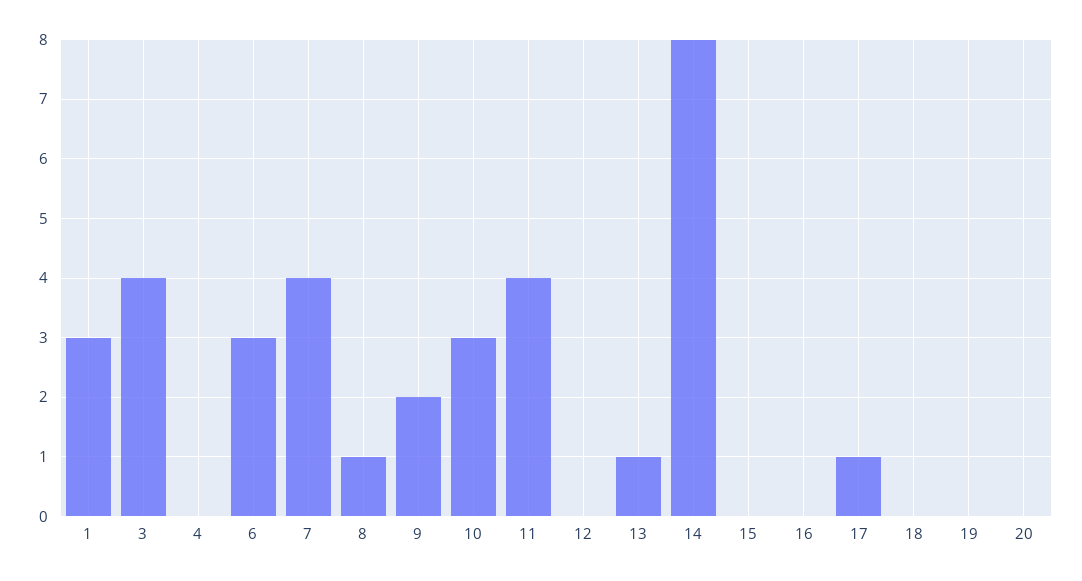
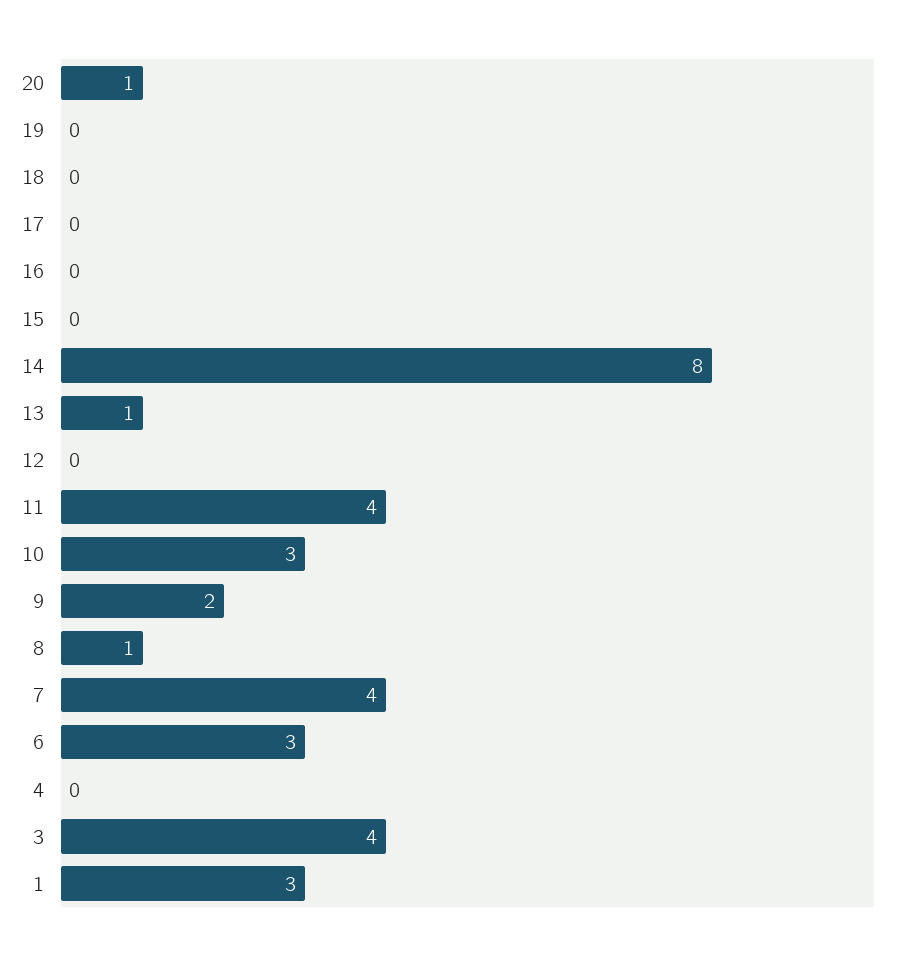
17: 1 -> 0
20: 0 -> 1

